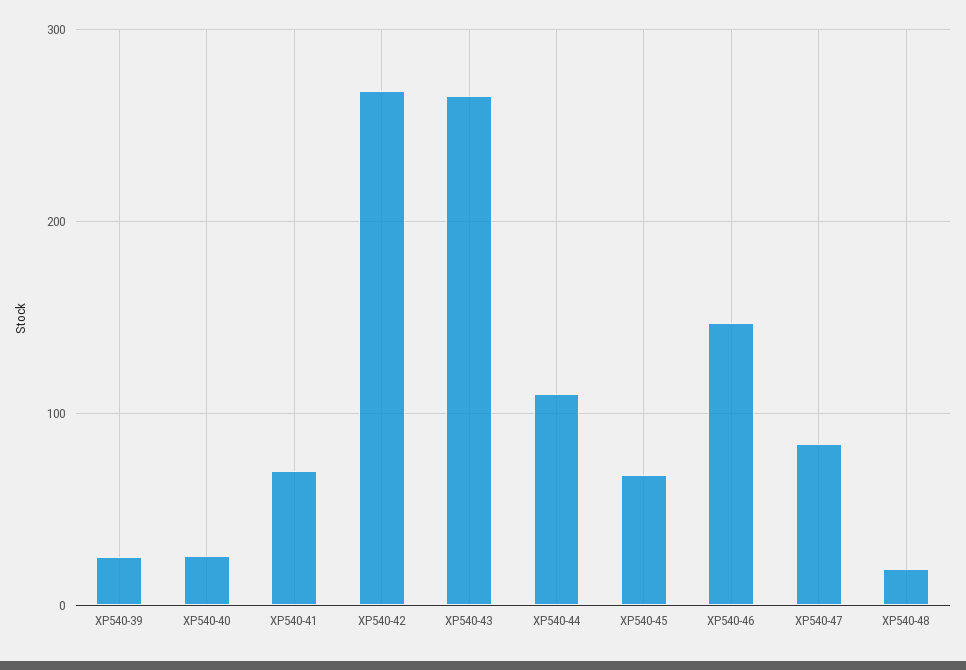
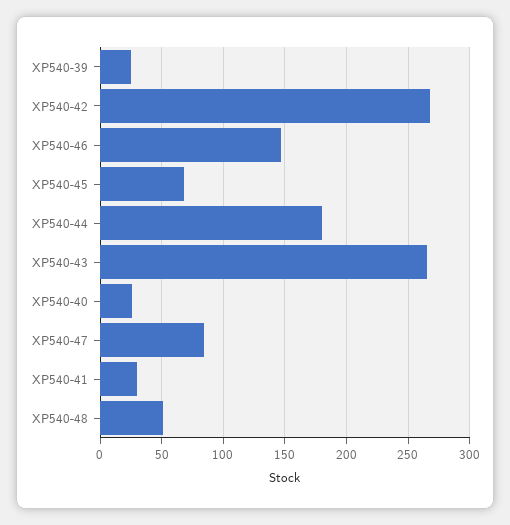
XP540-41: 70 -> 30
XP540-44: 110 -> 180
XP540-48: 20 -> 50

